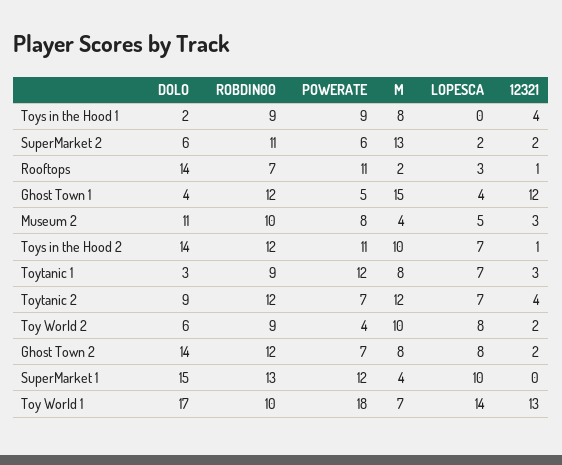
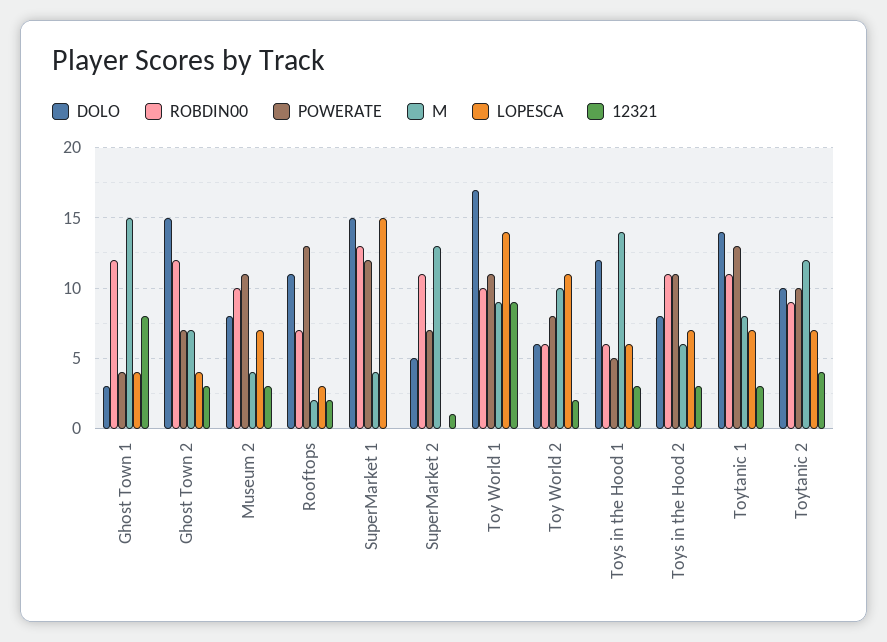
DOLO, Toys in the Hood 1: 2 -> 12
ROBDIN00, Toys in the Hood 1: 9 -> 6
POWERATE, Toys in the Hood 1: 9 -> 5
M, Toys in the Hood 1: 8 -> 14
LOPESCA, Toys in the Hood 1: 0 -> 6
12321, Toys in the Hood 1: 4 -> 3
DOLO, SuperMarket 2: 6 -> 5
POWERATE, SuperMarket 2: 6 -> 7
LOPESCA, SuperMarket 2: 2 -> 0
12321, SuperMarket 2: 2 -> 1
DOLO, Rooftops: 14 -> 11
POWERATE, Rooftops: 11 -> 13
12321, Rooftops: 1 -> 2
DOLO, Ghost Town 1: 4 -> 3
POWERATE, Ghost Town 1: 5 -> 4
12321, Ghost Town 1: 12 -> 8
DOLO, Museum 2: 11 -> 8
POWERATE, Museum 2: 8 -> 11
LOPESCA, Museum 2: 5 -> 7
DOLO, Toys in the Hood 2: 14 -> 8
ROBDIN00, Toys in the Hood 2: 12 -> 11
M, Toys in the Hood 2: 10 -> 6
12321, Toys in the Hood 2: 1 -> 3
DOLO, Toytanic 1: 3 -> 14
ROBDIN00, Toytanic 1: 9 -> 11
POWERATE, Toytanic 1: 12 -> 13
DOLO, Toytanic 2: 9 -> 10
ROBDIN00, Toytanic 2: 12 -> 9
POWERATE, Toytanic 2: 7 -> 10
ROBDIN00, Toy World 2: 9 -> 6
POWERATE, Toy World 2: 4 -> 8
LOPESCA, Toy World 2: 8 -> 11
DOLO, Ghost Town 2: 14 -> 15
M, Ghost Town 2: 8 -> 7
LOPESCA, Ghost Town 2: 8 -> 4
12321, Ghost Town 2: 2 -> 3
LOPESCA, SuperMarket 1: 10 -> 15
POWERATE, Toy World 1: 18 -> 11
M, Toy World 1: 7 -> 9
12321, Toy World 1: 13 -> 9

